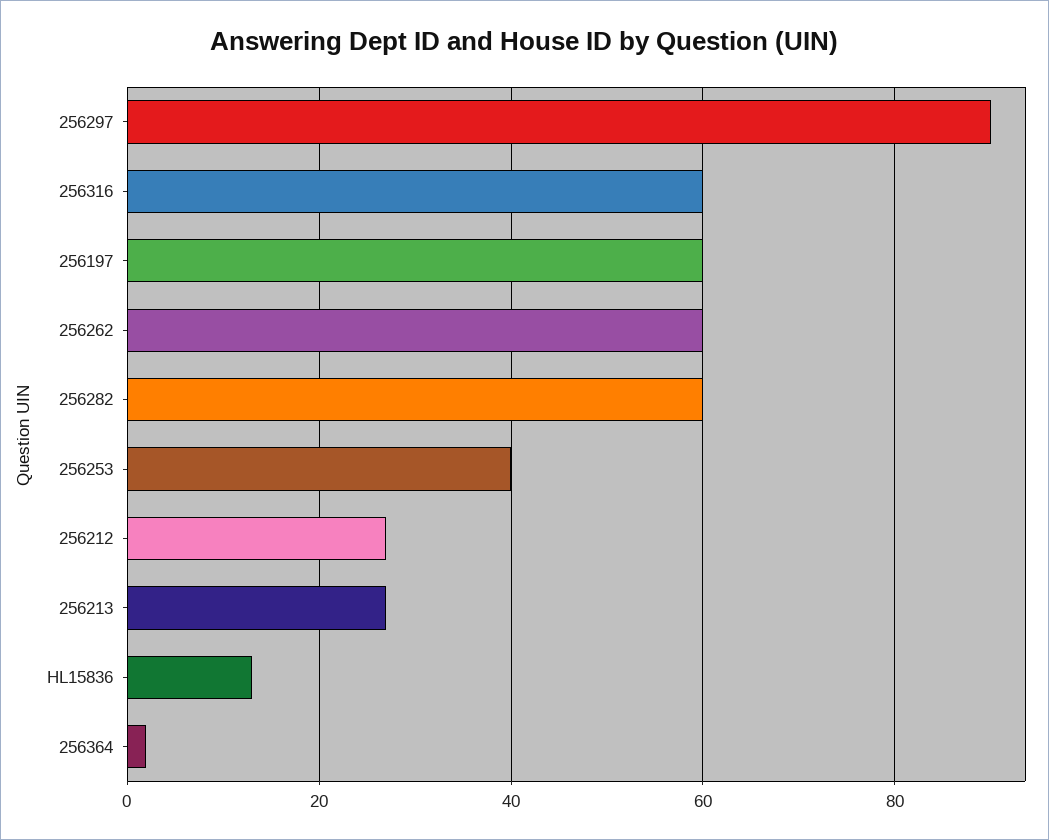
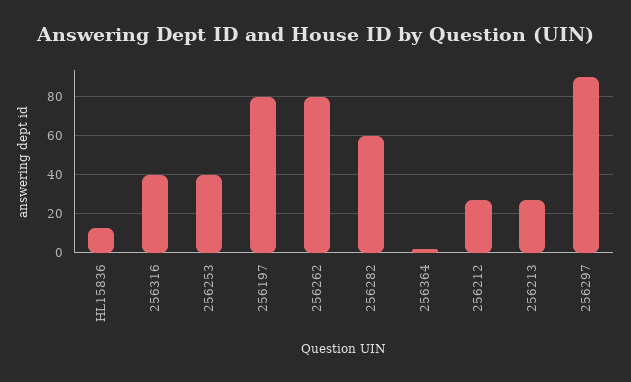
256316: 60 -> 40
256197: 60 -> 80
256262: 60 -> 80

